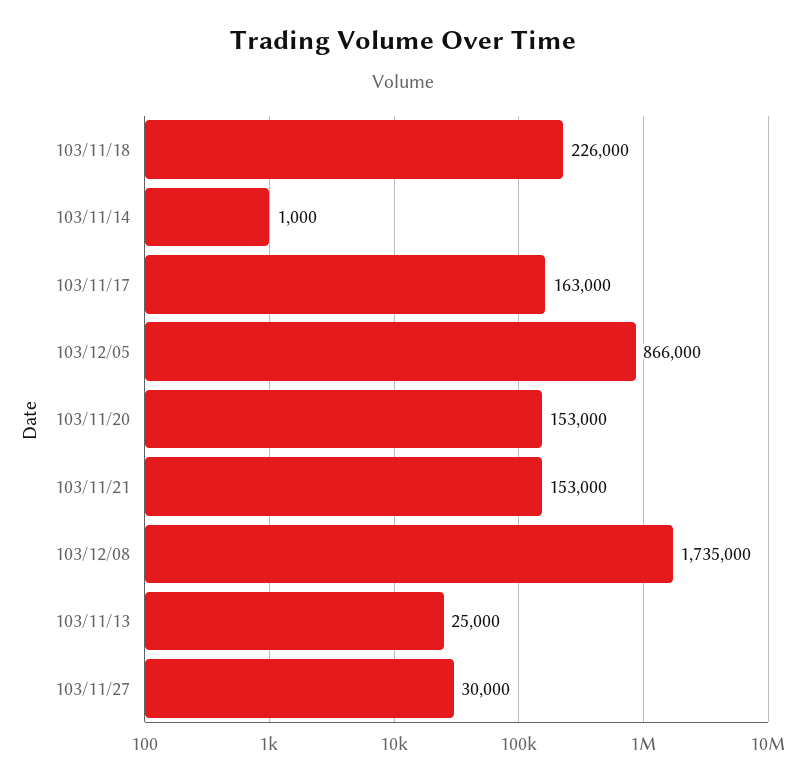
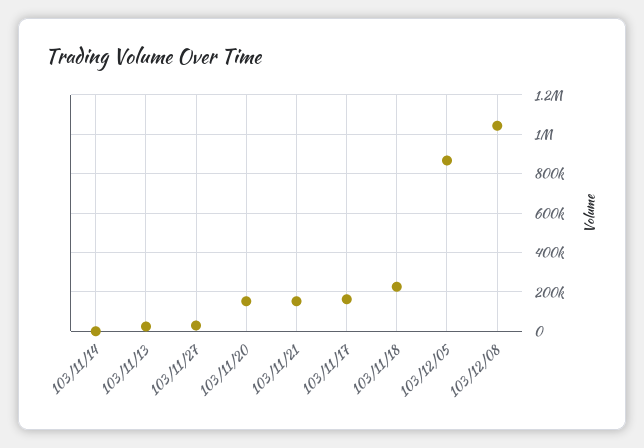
103/12/08: 1735000 -> 1050000

